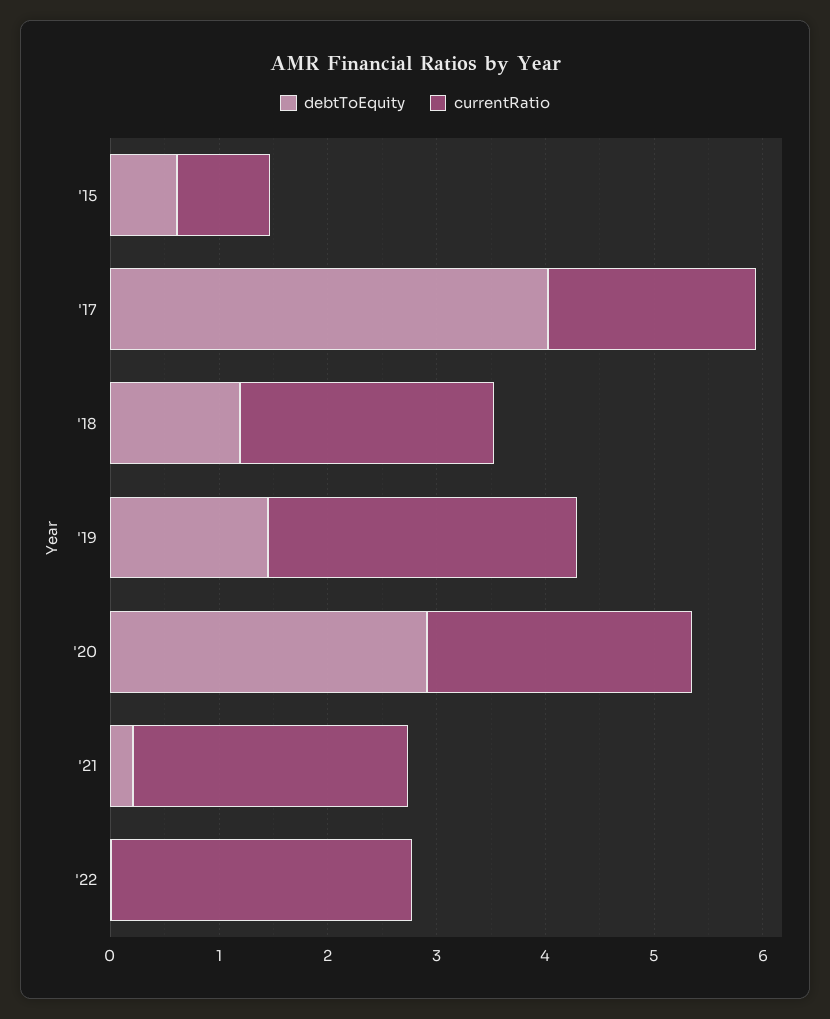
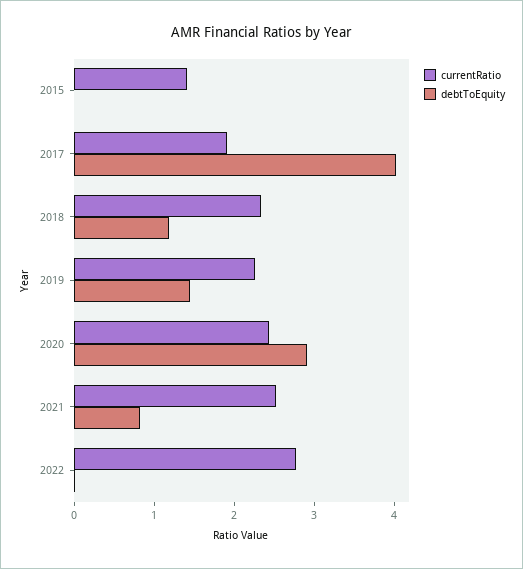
debtToEquity, '15: 0.6 -> 0
currentRatio, '15: 0.8 -> 1.4
currentRatio, '19: 2.8 -> 2.2
debtToEquity, '21: 0.2 -> 0.8

